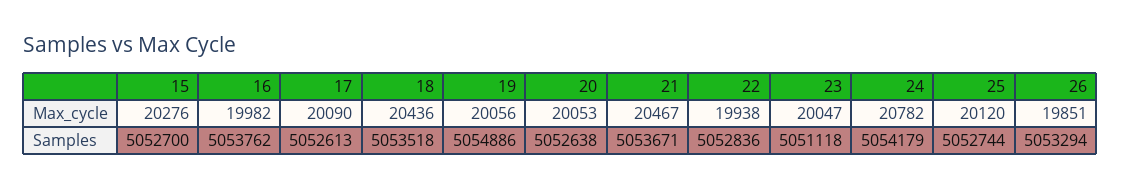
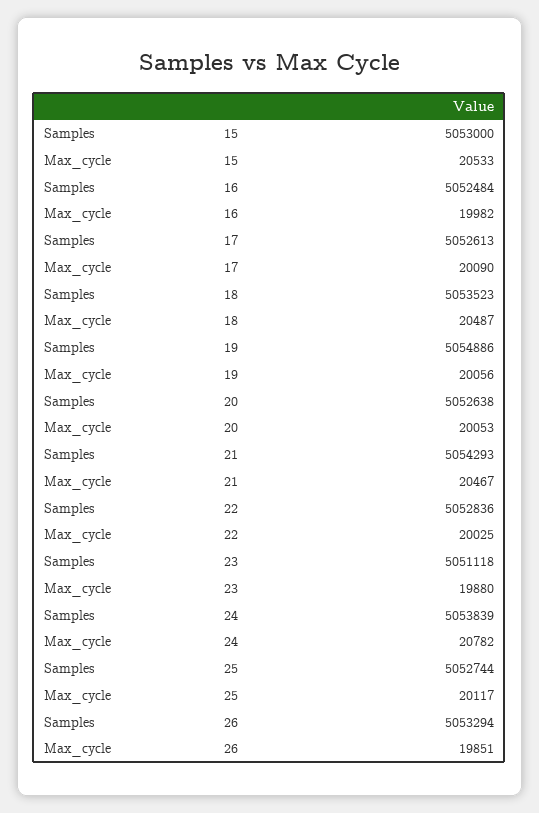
15, Max_cycle: 20276 -> 20533
18, Max_cycle: 20436 -> 20487
22, Max_cycle: 19938 -> 20025
23, Max_cycle: 20047 -> 19880
25, Max_cycle: 20120 -> 20117
15, Samples: 5052700 -> 5053000
16, Samples: 5053762 -> 5052484
18, Samples: 5053518 -> 5053523
21, Samples: 5053671 -> 5054293
24, Samples: 5054179 -> 5053839

